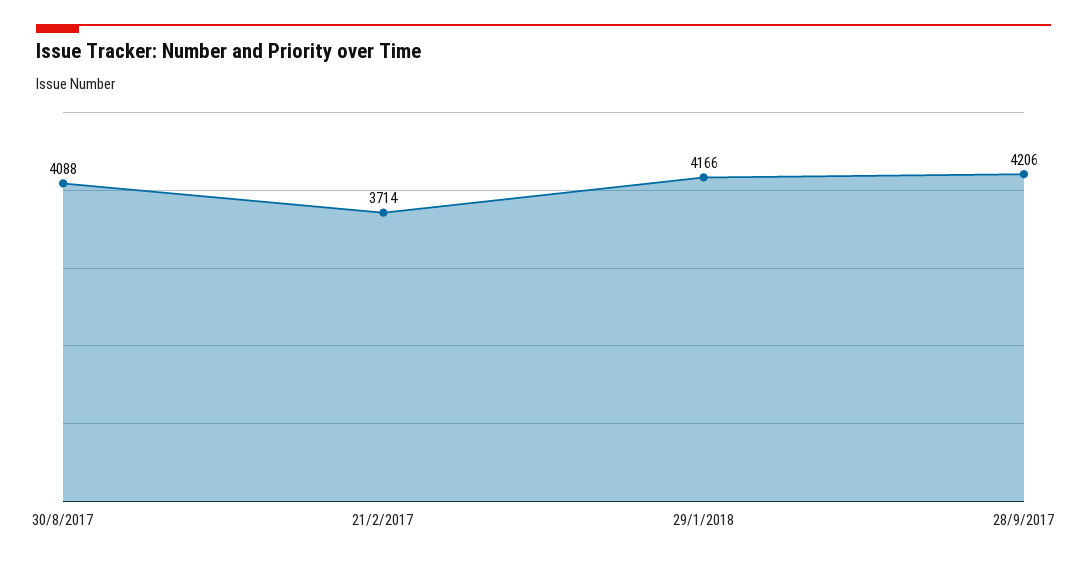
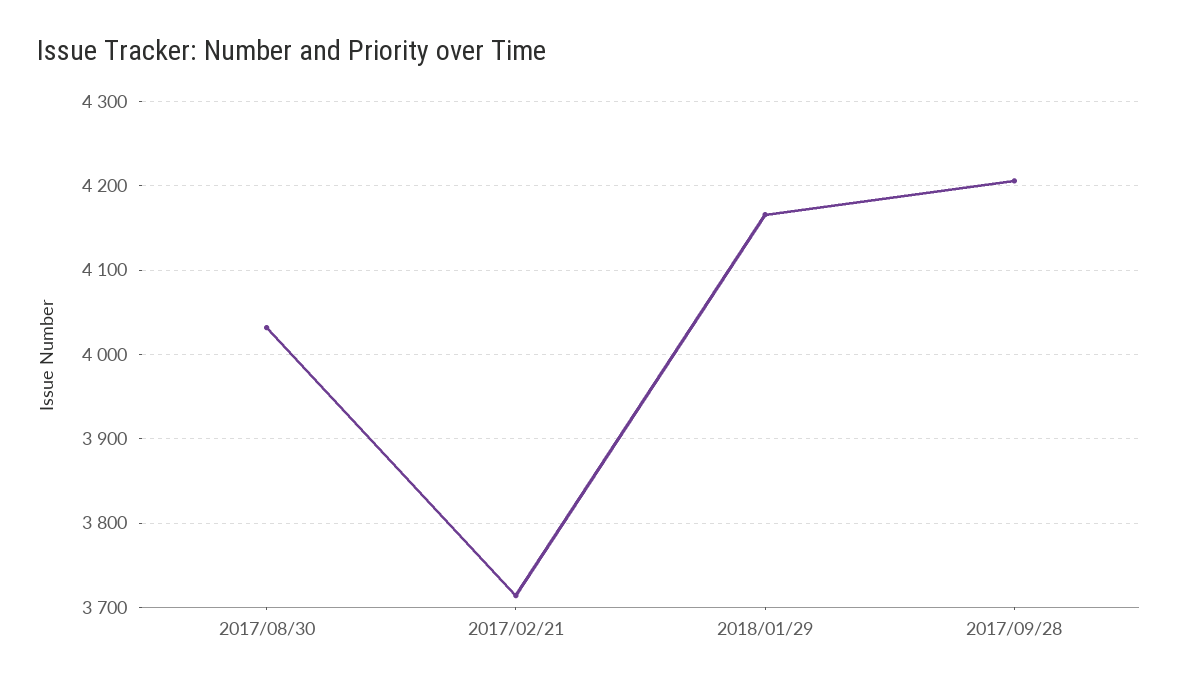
30/8/2017: 4088 -> 4030

